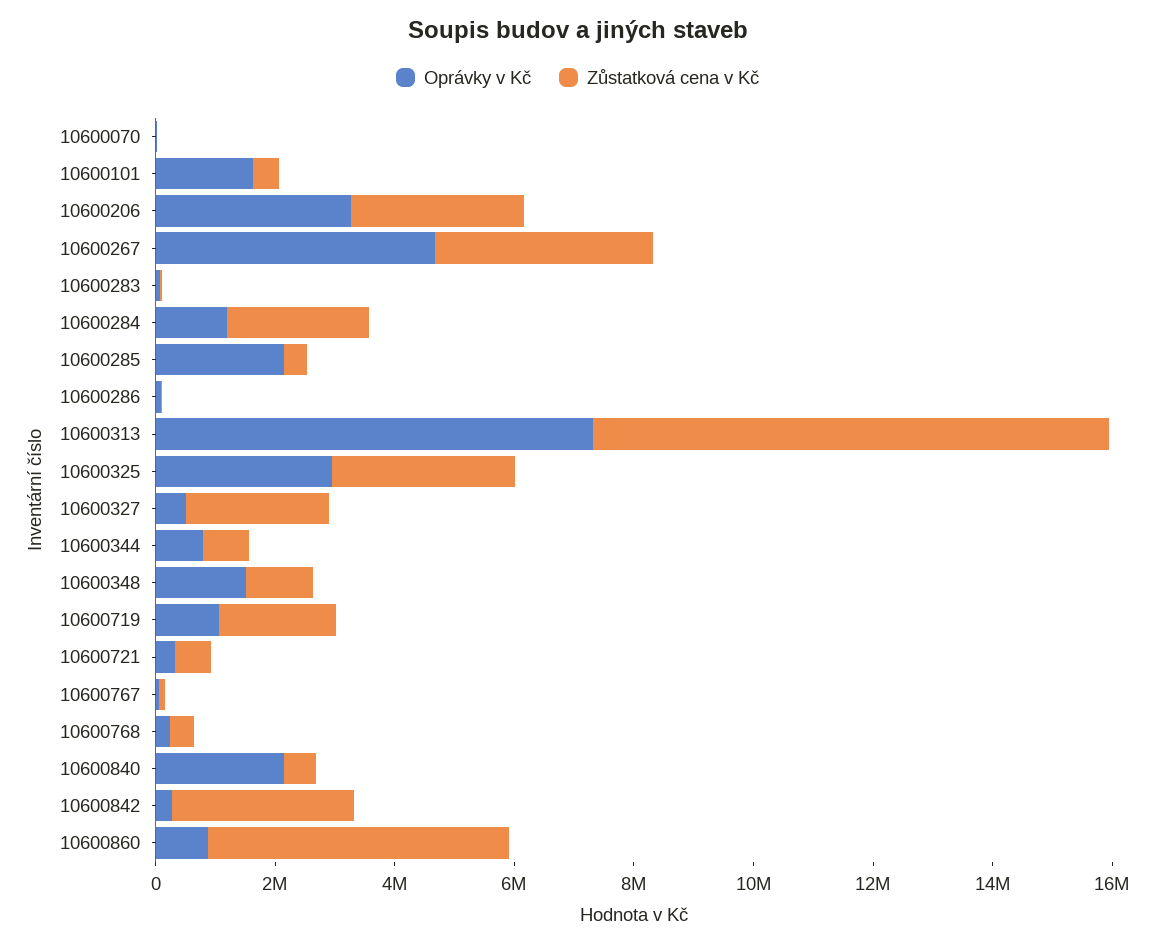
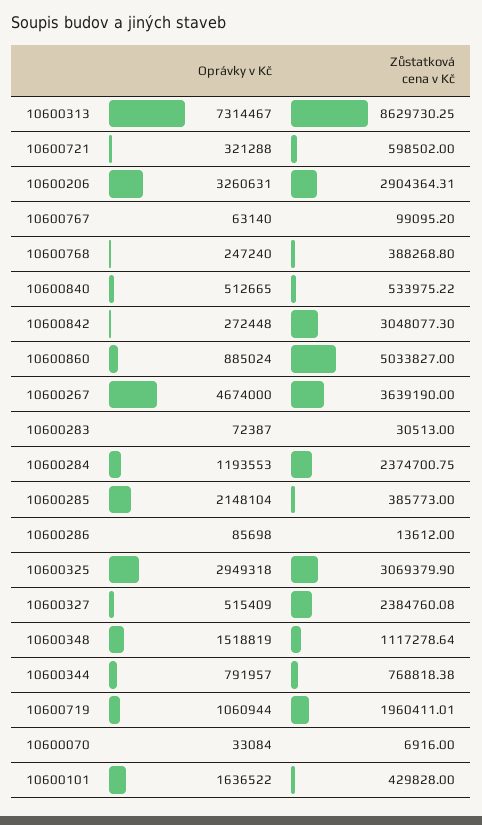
Oprávky v Kč, 10600840: 2000000 -> 512665

